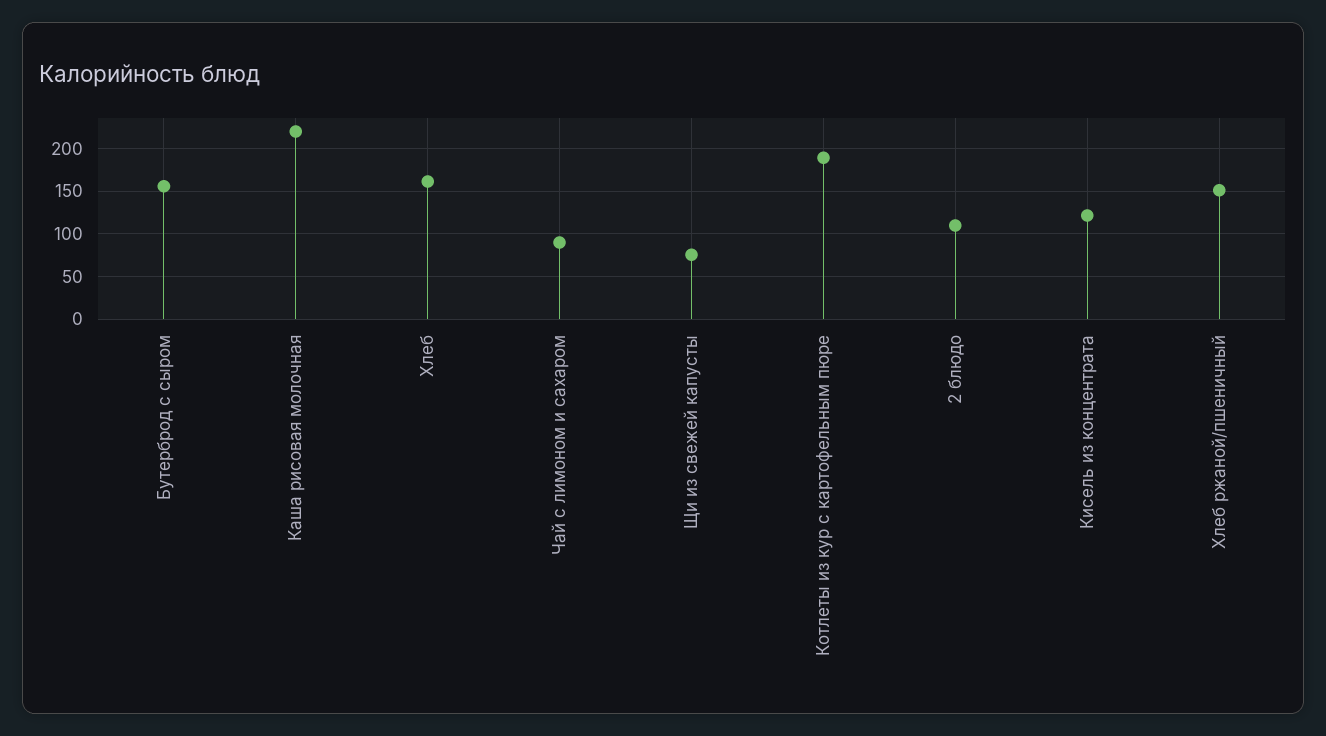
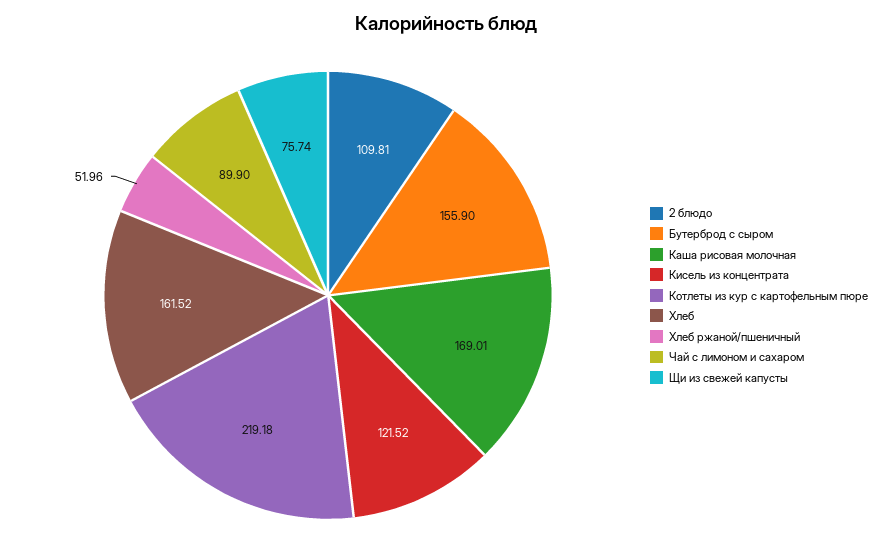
Каша рисовая молочная: 220 -> 169.01
Котлеты из кур с картофельным пюре: 190 -> 219.18
Хлеб ржаной/пшеничный: 150 -> 51.96

